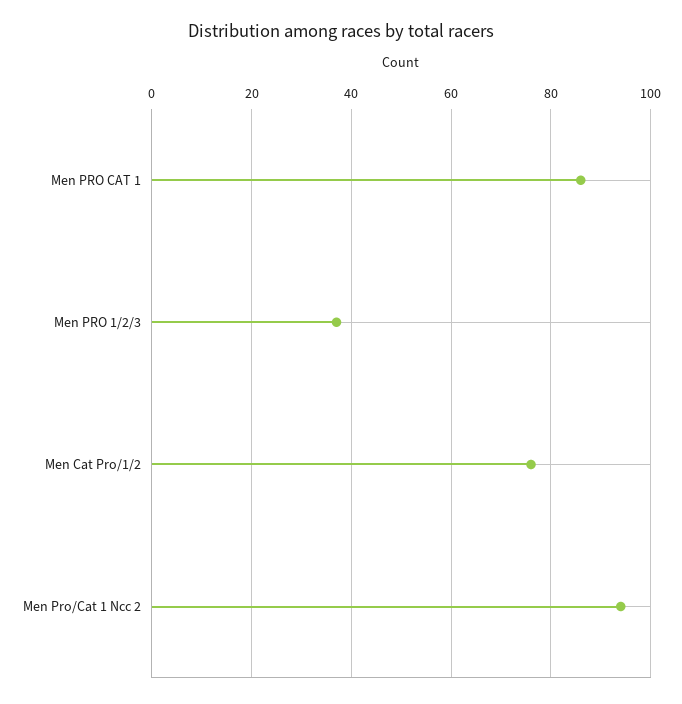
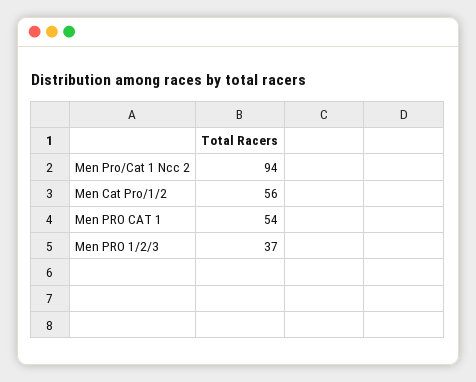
Men PRO CAT 1: 85 -> 54
Men Cat Pro/1/2: 75 -> 56

